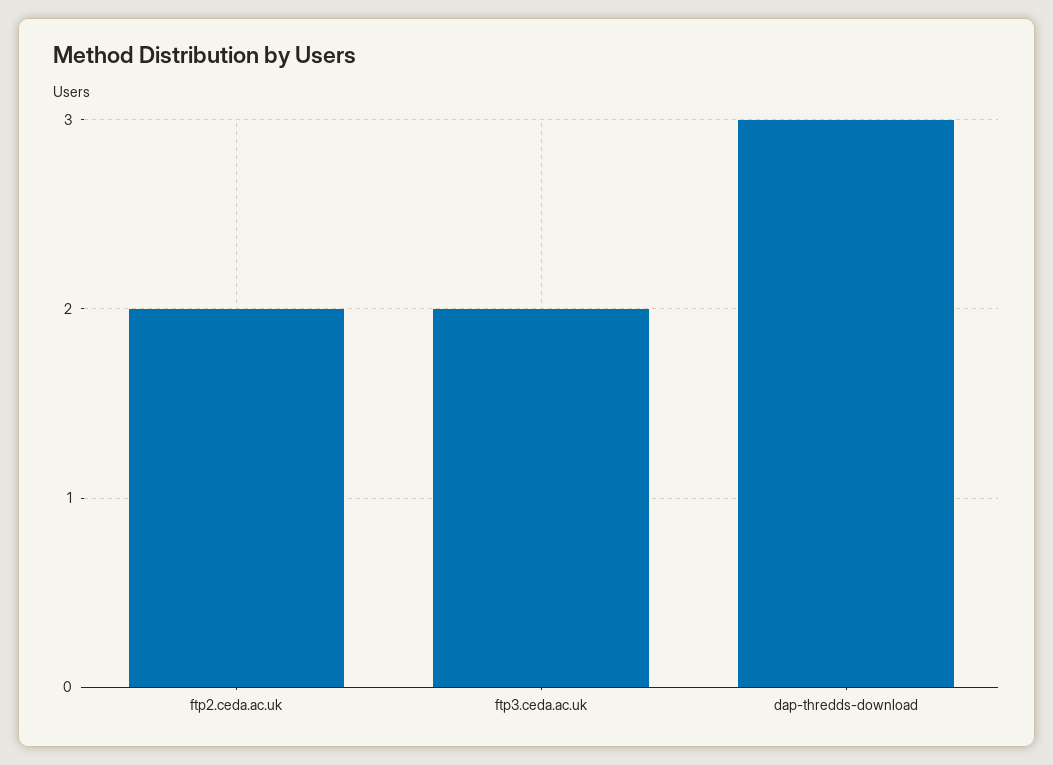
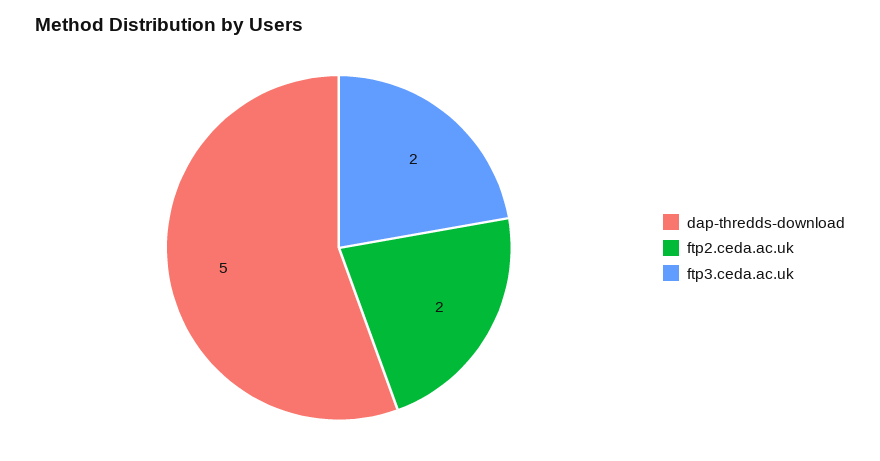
dap-thredds-download: 3 -> 5

